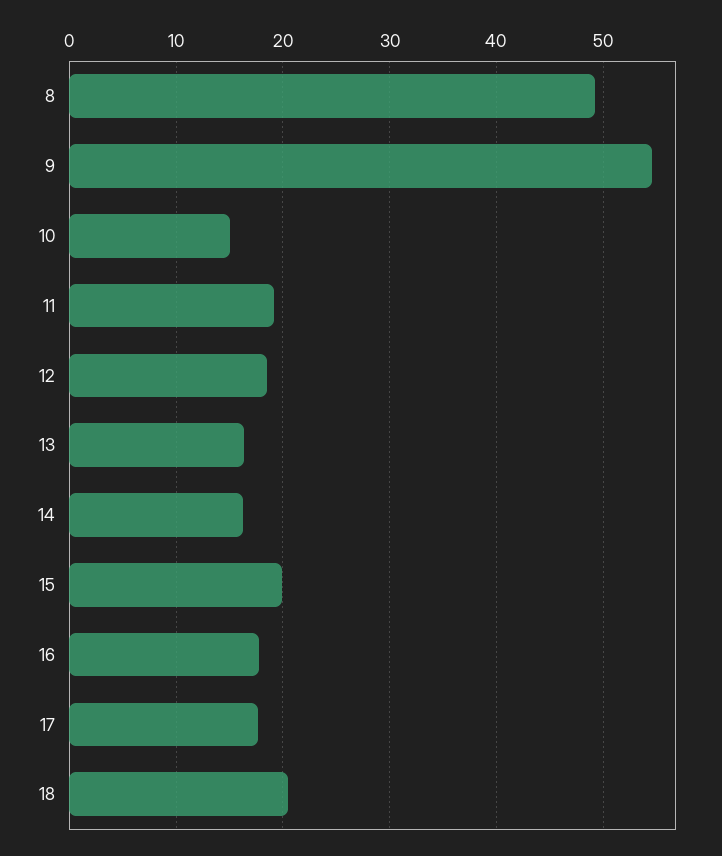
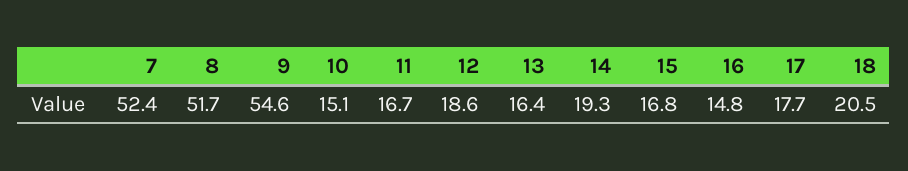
8: 49 -> 51.7
11: 19 -> 16.7
14: 16 -> 19.3
15: 20 -> 16.8
16: 18 -> 14.8
7: none -> 52.4

